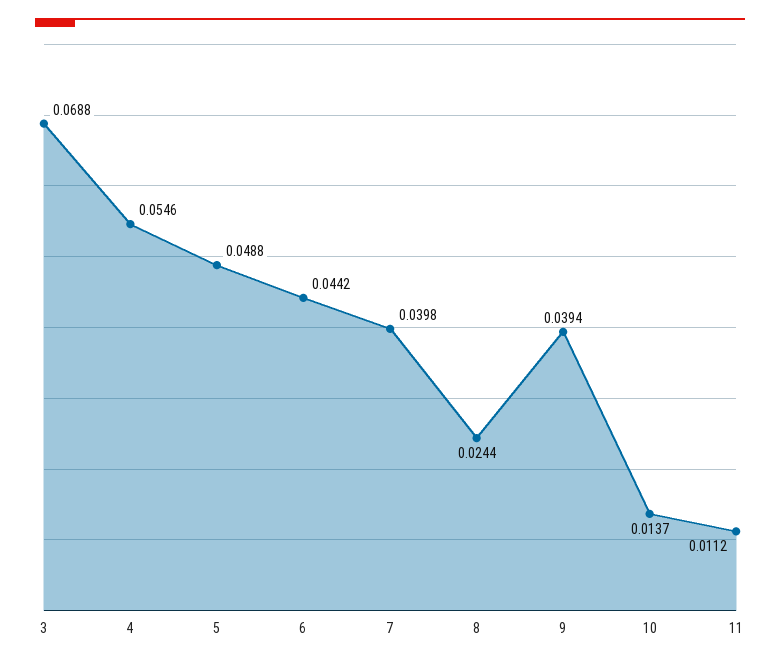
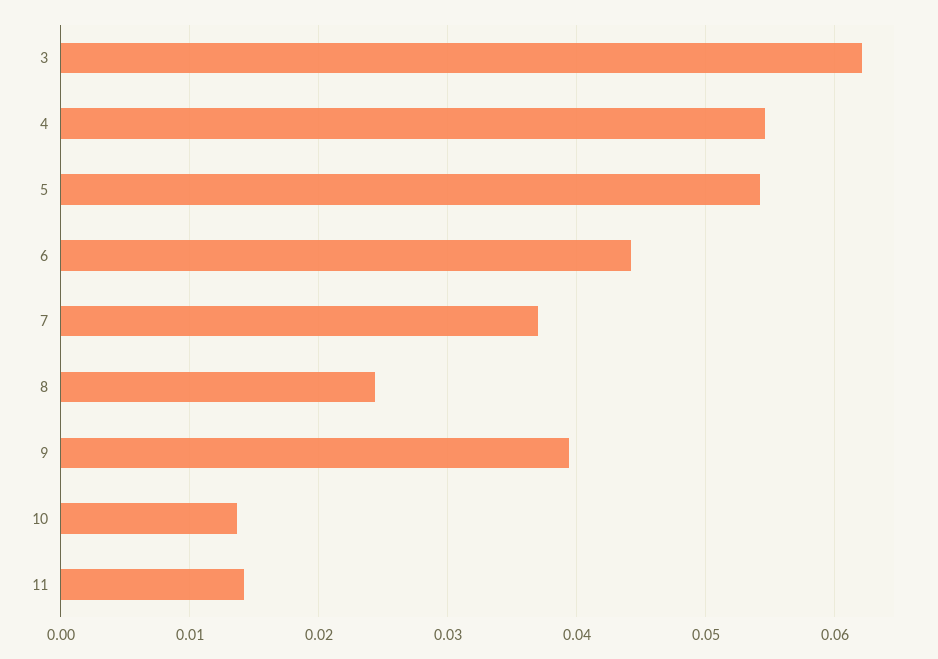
3: 0.0688 -> 0.062
5: 0.0488 -> 0.054
7: 0.0398 -> 0.037
11: 0.0112 -> 0.014

